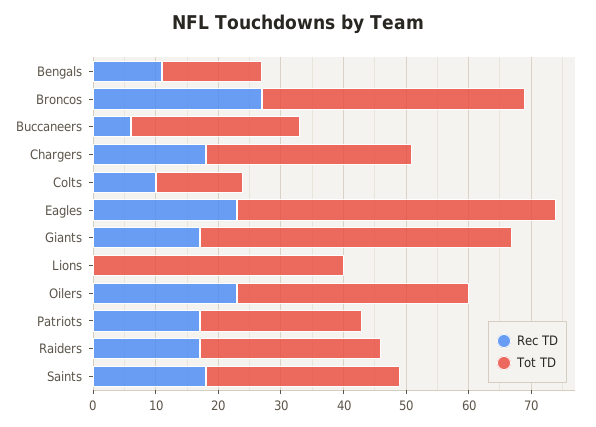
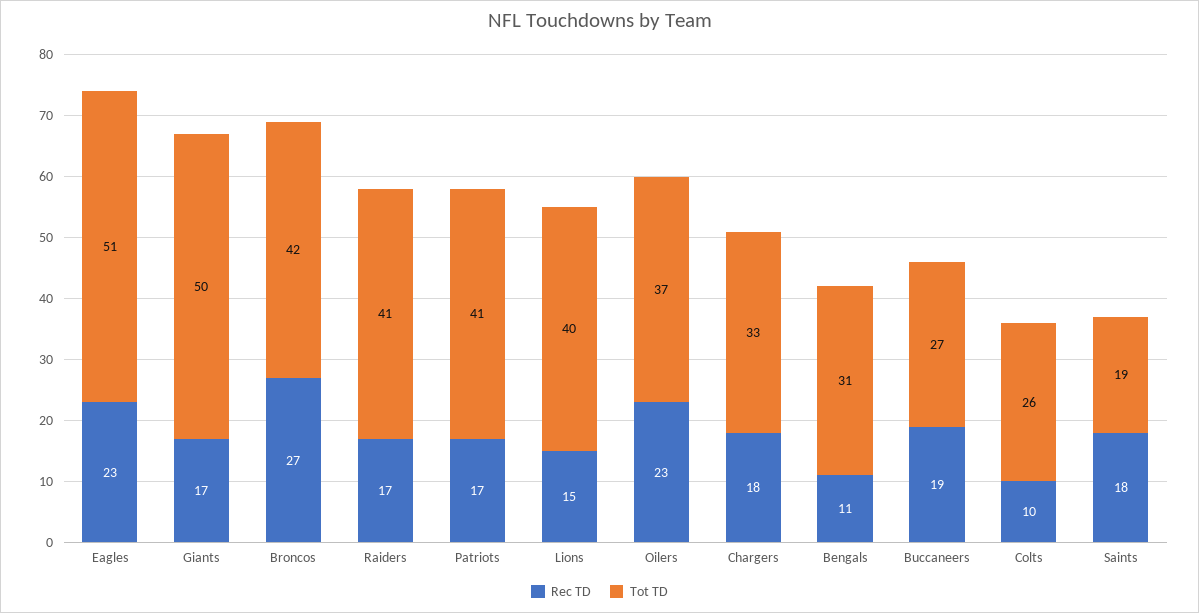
Tot TD, Bengals: 15 -> 31
Rec TD, Buccaneers: 5 -> 19
Tot TD, Colts: 15 -> 26
Rec TD, Lions: 0 -> 15
Tot TD, Patriots: 25 -> 41
Tot TD, Raiders: 30 -> 41
Tot TD, Saints: 30 -> 19

